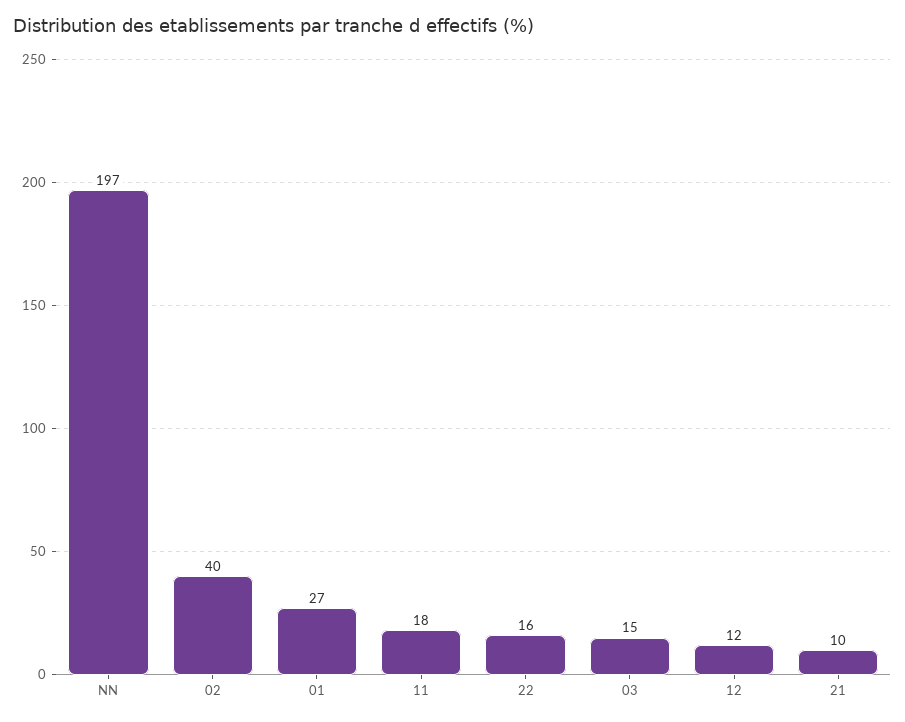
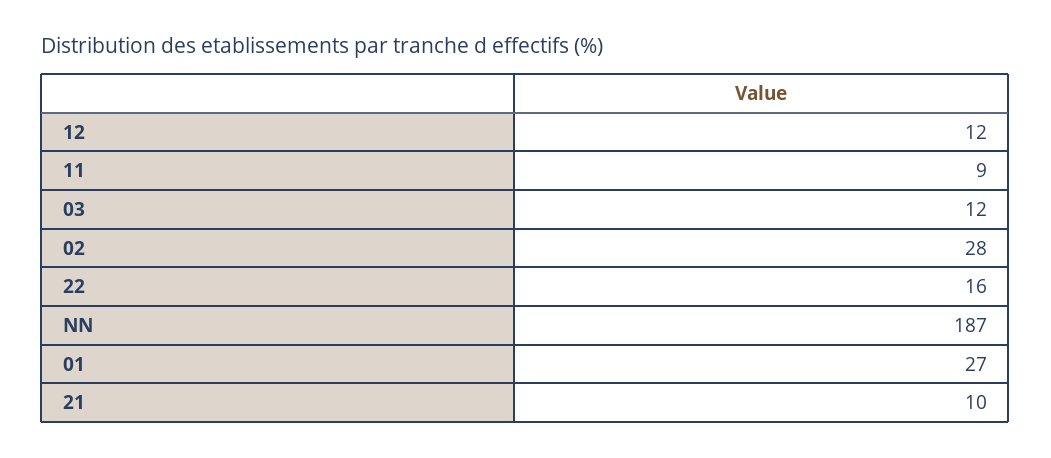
NN: 197 -> 187
02: 40 -> 28
11: 18 -> 9
03: 15 -> 12

